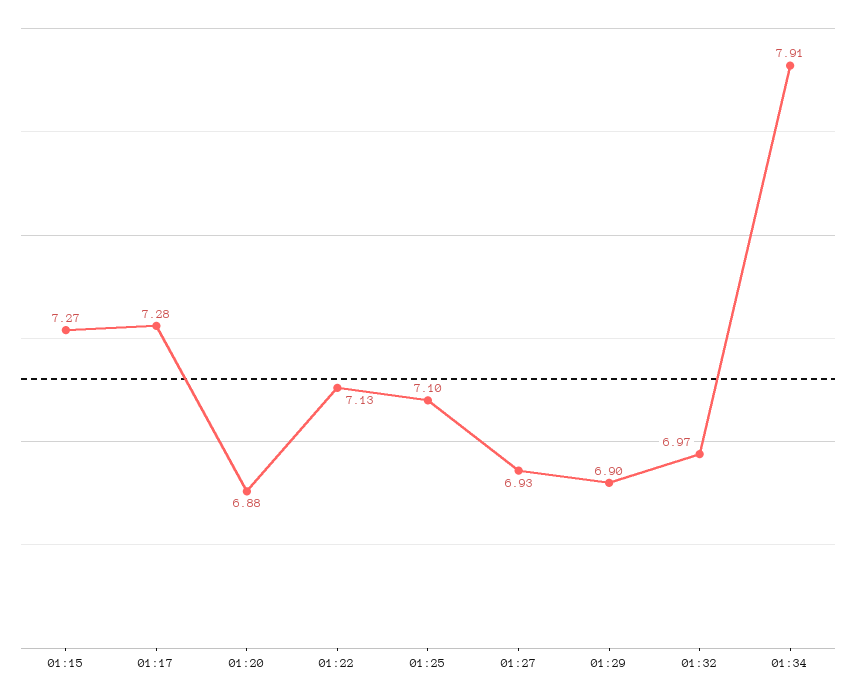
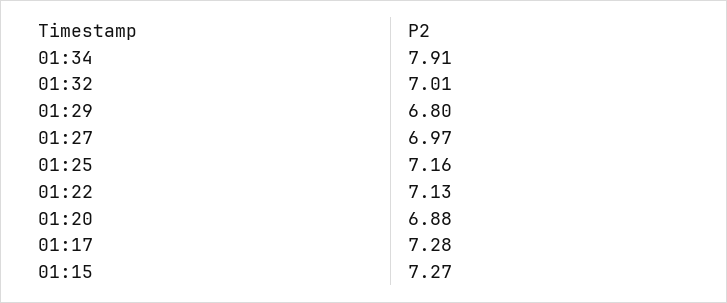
01:25: 7.1 -> 7.16
01:27: 6.93 -> 6.97
01:29: 6.9 -> 6.8
01:32: 6.97 -> 7.01

